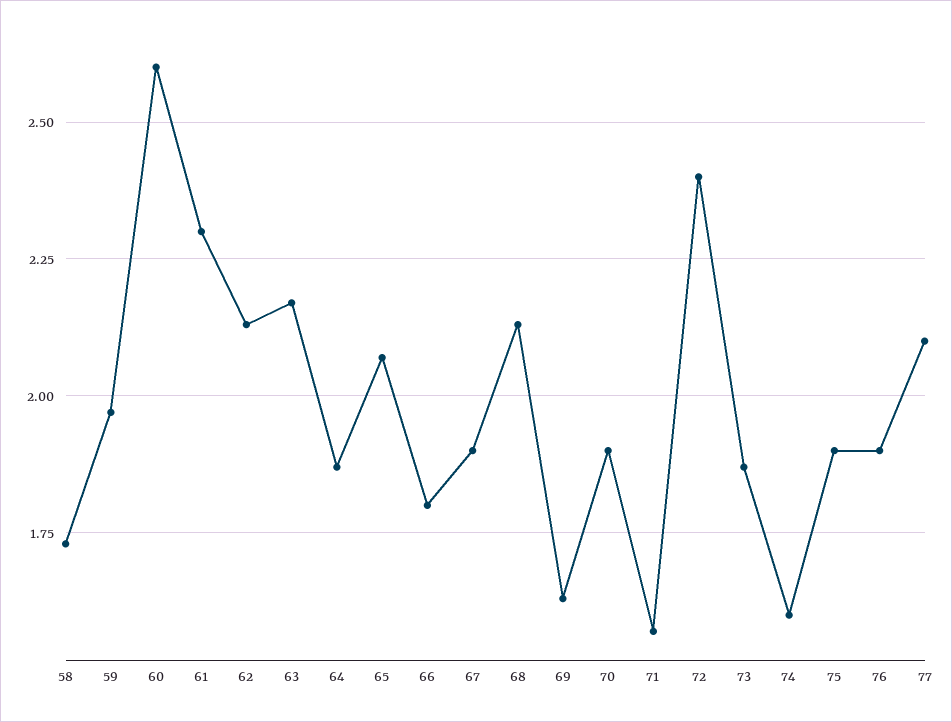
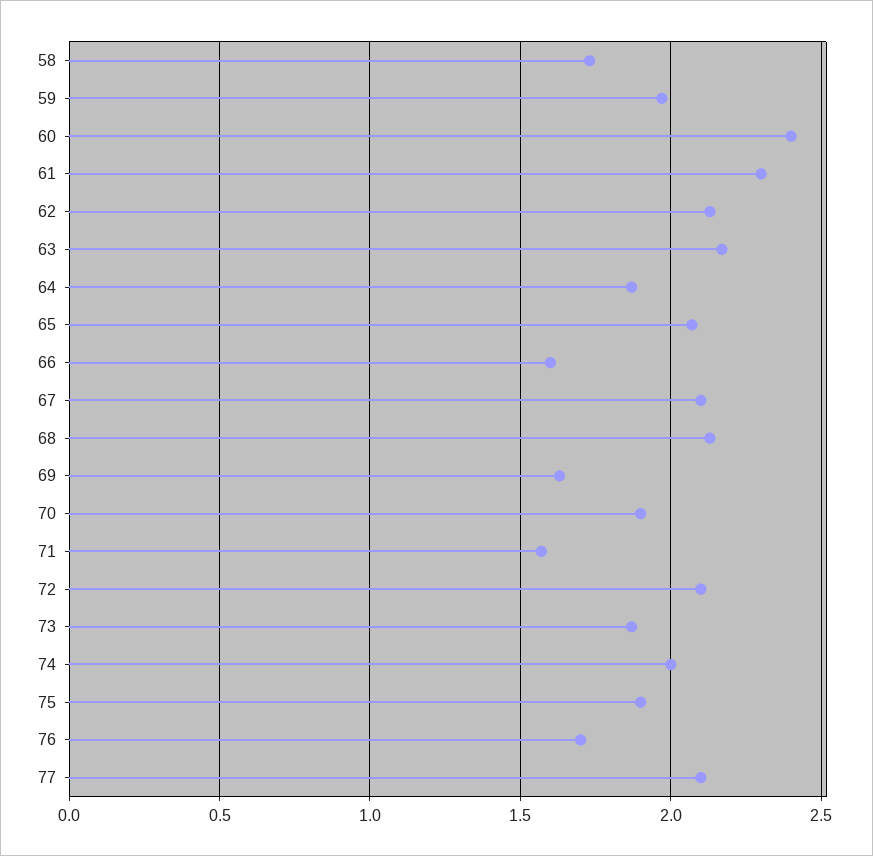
60: 2.6 -> 2.4
66: 1.8 -> 1.6
67: 1.9 -> 2.1
72: 2.4 -> 2.1
74: 1.6 -> 2
76: 1.9 -> 1.7

